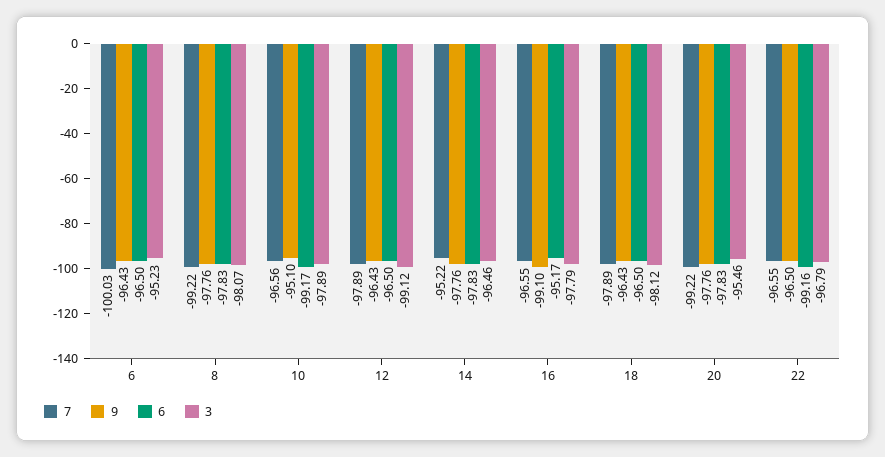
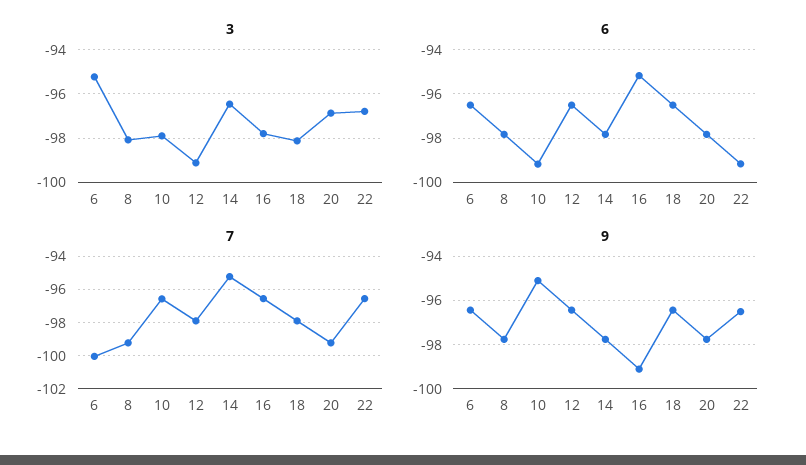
3, 20: -95.46 -> -97

